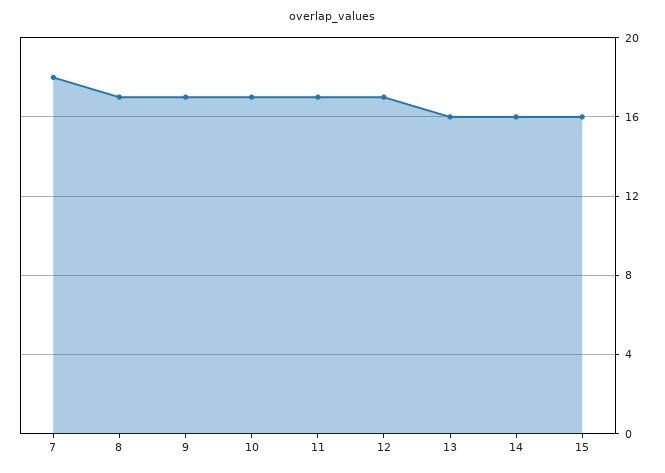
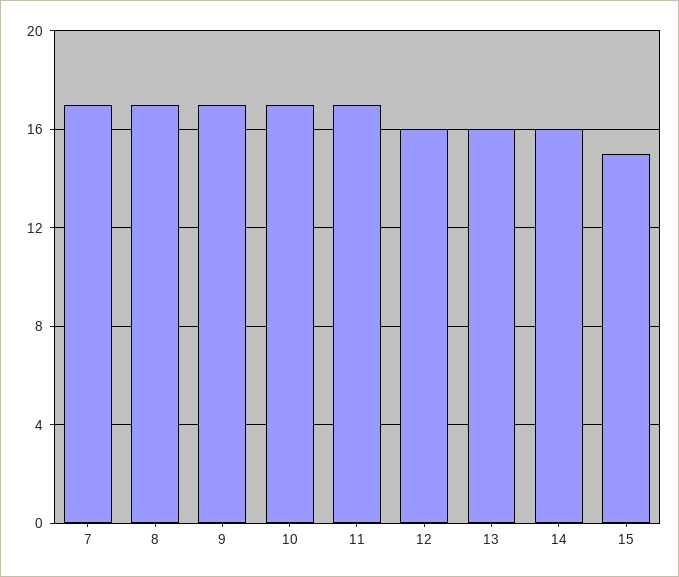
7: 18 -> 17
12: 17 -> 16
15: 16 -> 15

